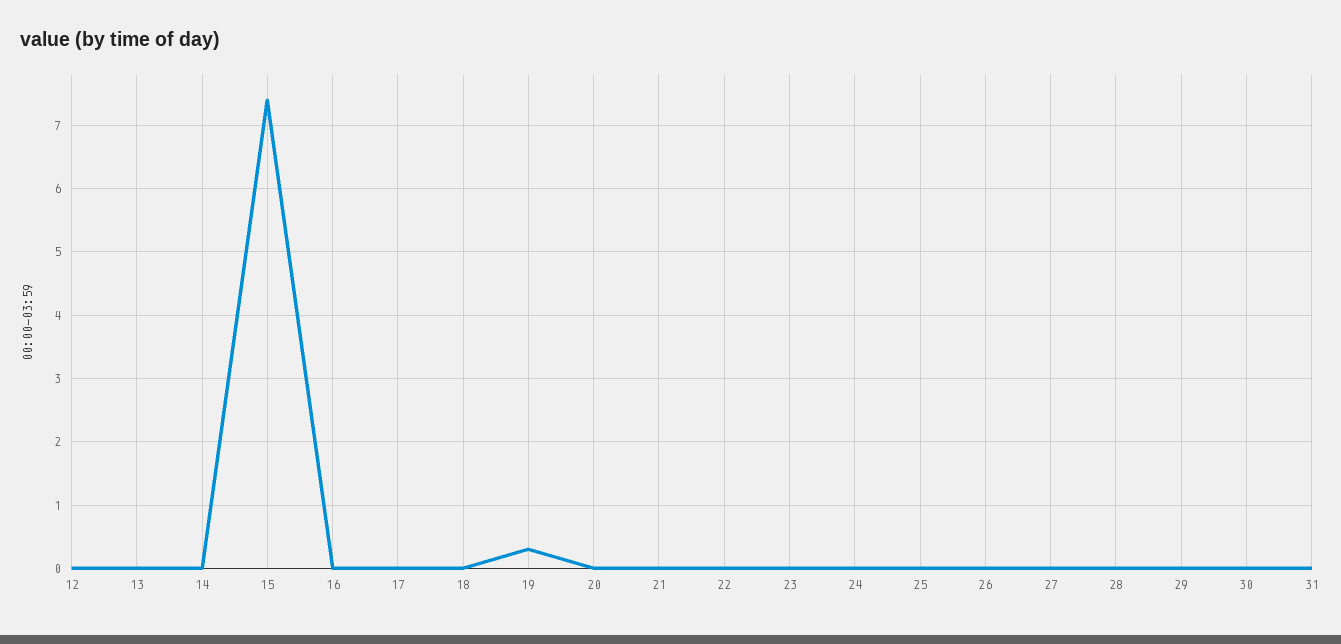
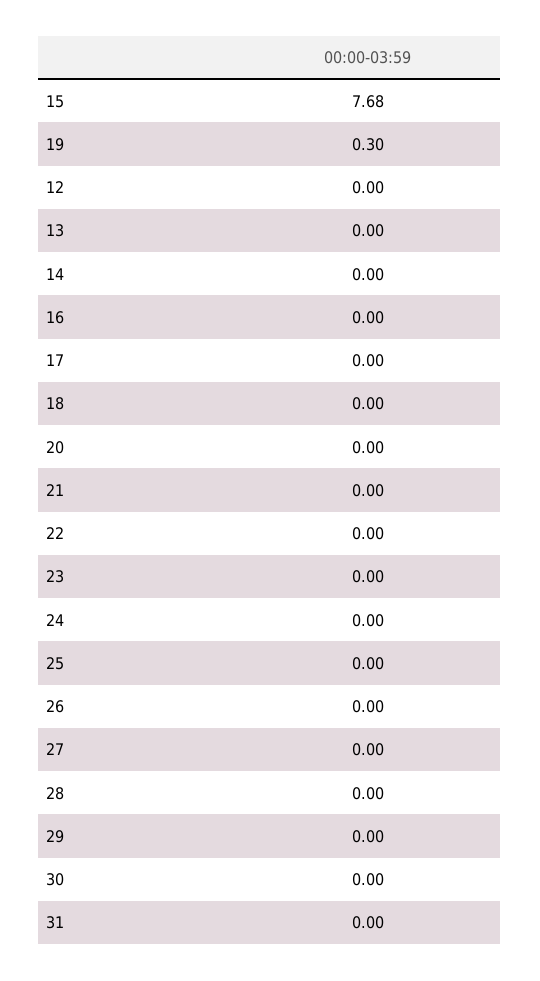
15: 7.4 -> 7.68

